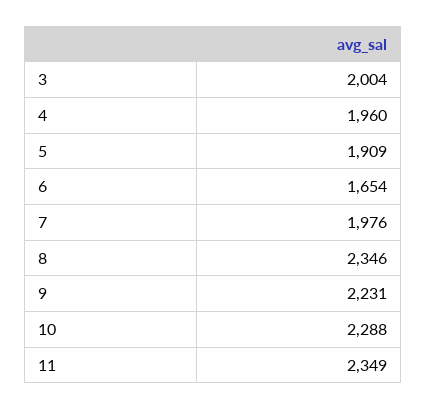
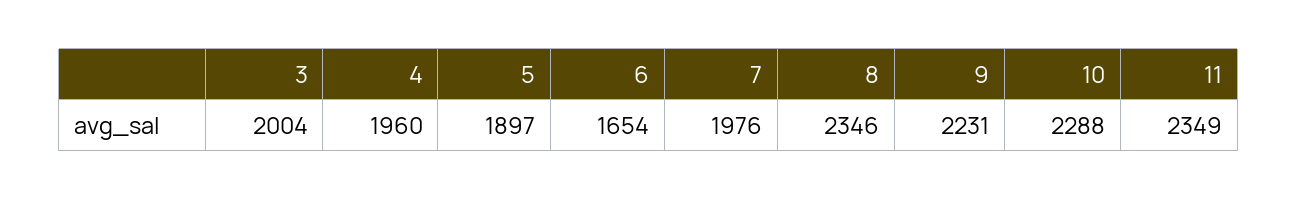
5: 1909 -> 1897

